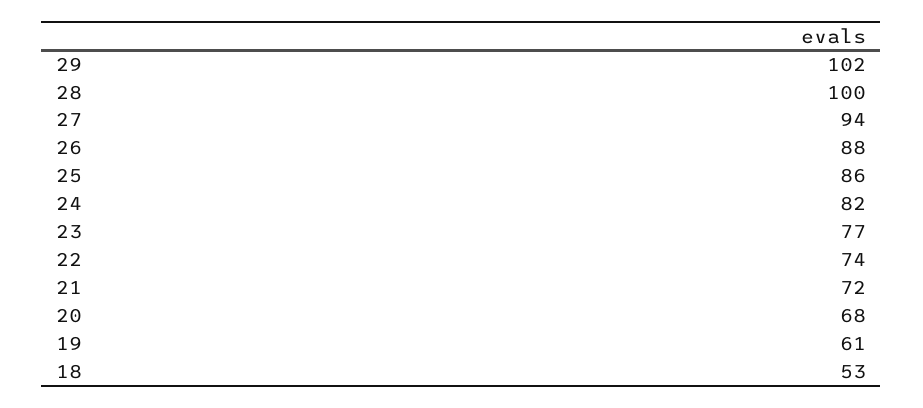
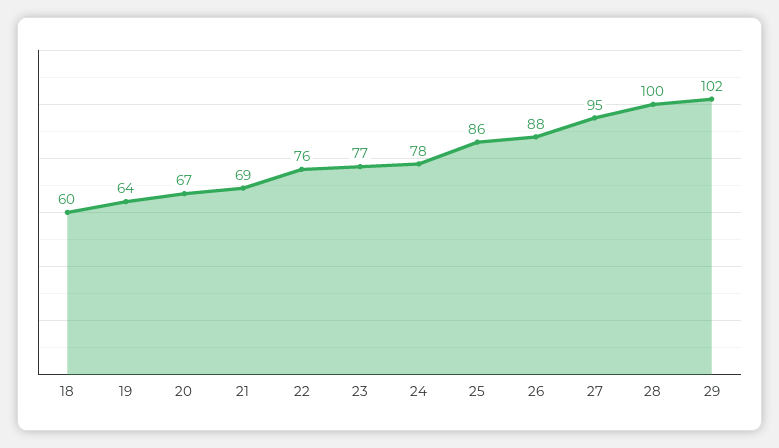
27: 94 -> 95
24: 82 -> 78
22: 74 -> 76
21: 72 -> 69
20: 68 -> 67
19: 61 -> 64
18: 53 -> 60

